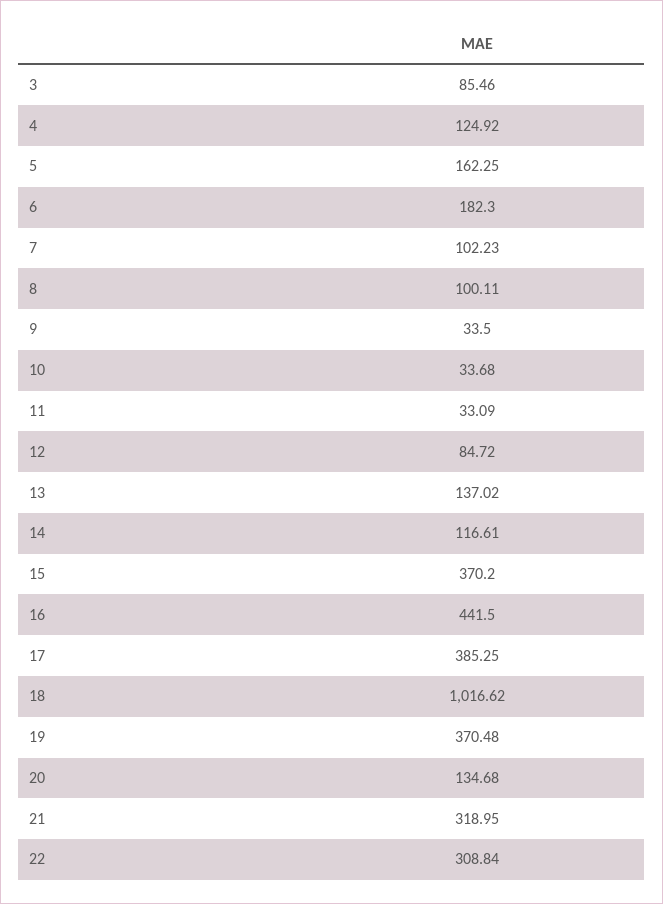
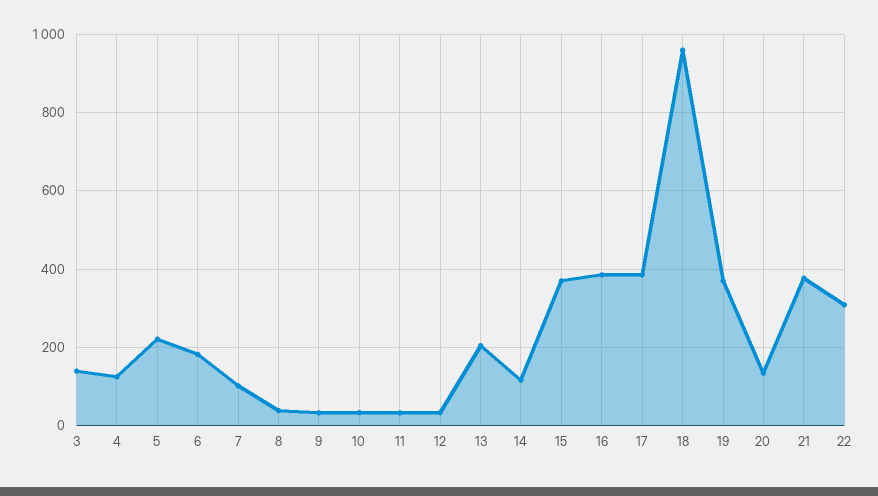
3: 85.46 -> 140
5: 162.25 -> 220
8: 100.11 -> 40
12: 84.72 -> 40
13: 137.02 -> 200
16: 441.5 -> 380
18: 1016.62 -> 960
21: 318.95 -> 380

